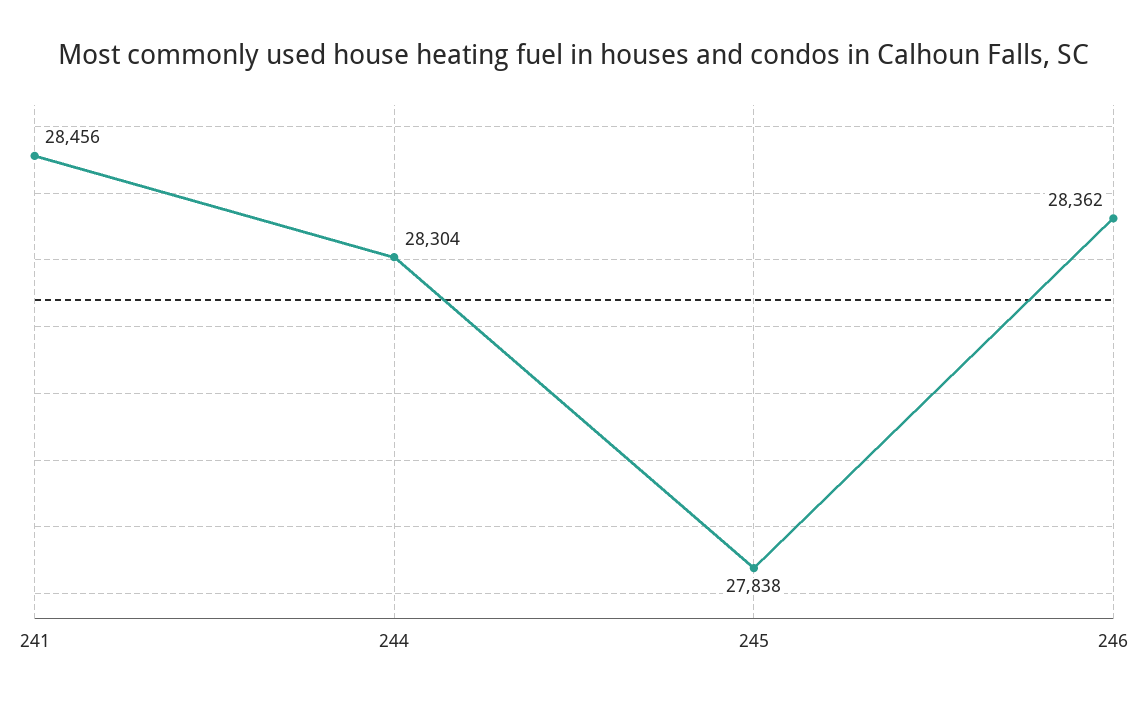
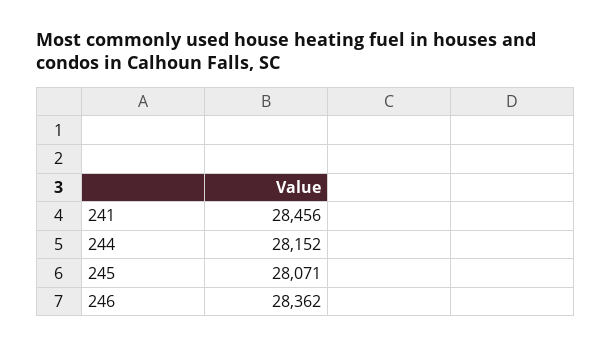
244: 28304 -> 28152
245: 27838 -> 28071

